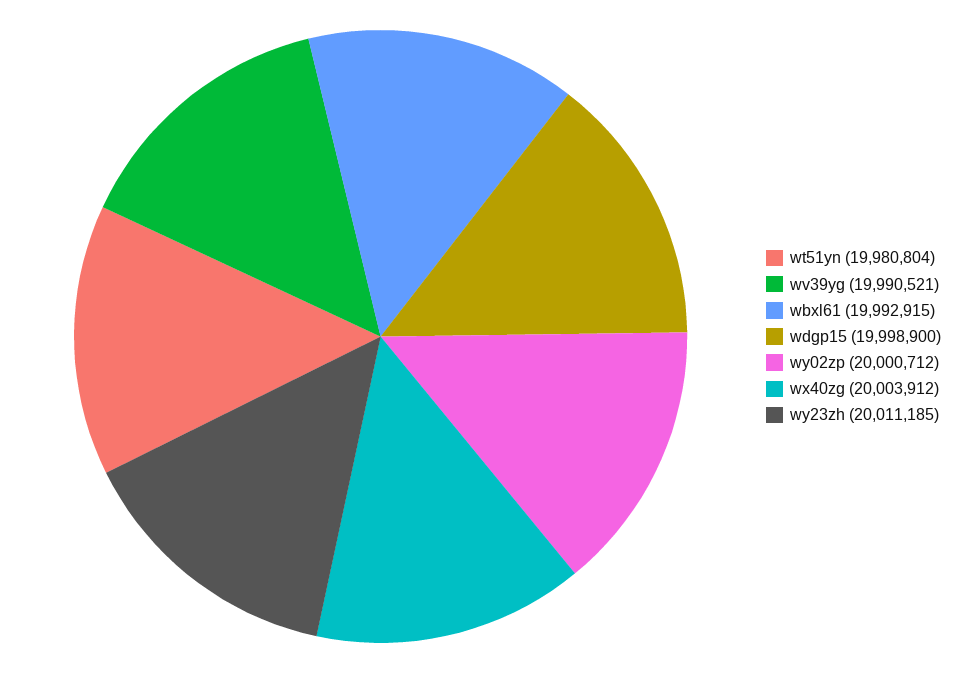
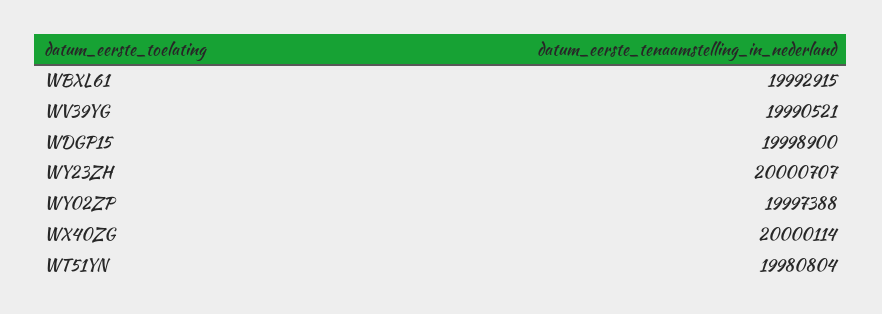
wy02zp: 20000712 -> 19997388
wx40zg: 20003912 -> 20000114
wy23zh: 20011185 -> 20000707

